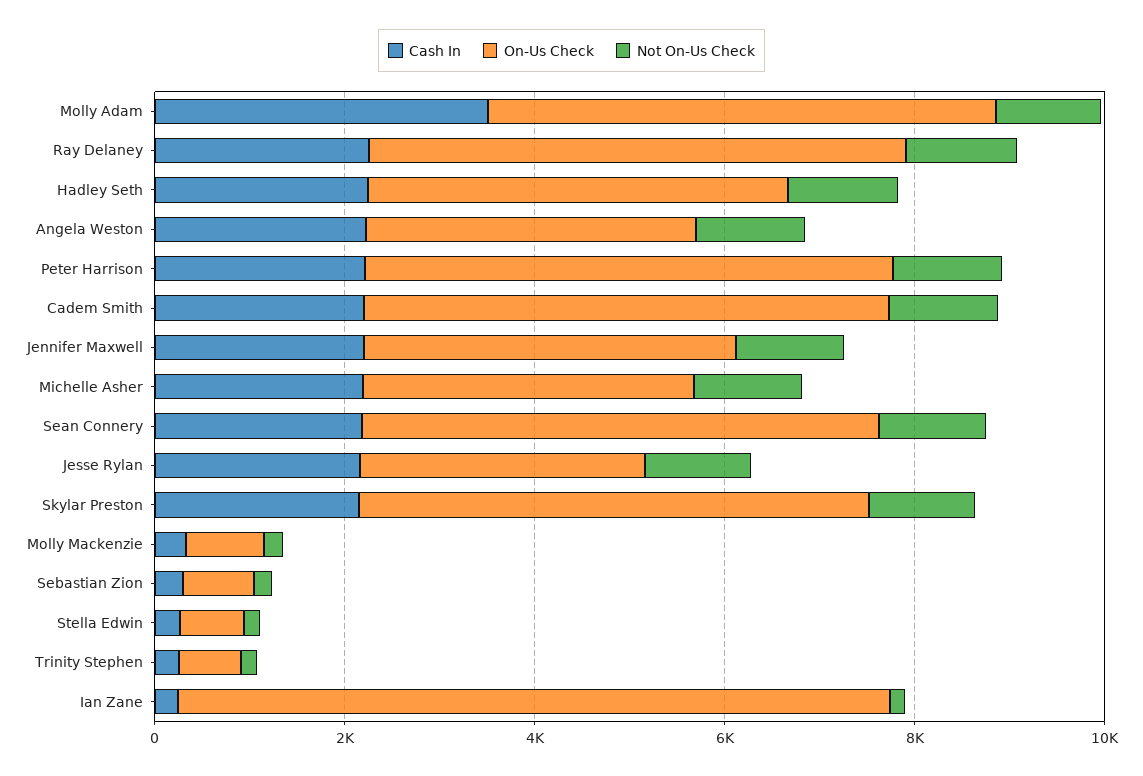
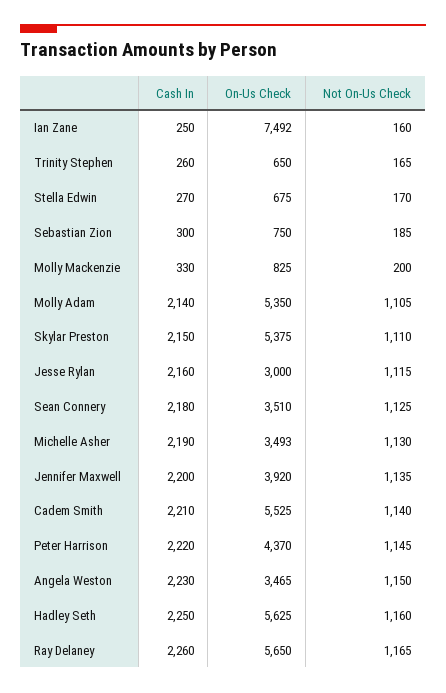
Cash In, Molly Adam: 3500 -> 2140
On-Us Check, Hadley Seth: 4500 -> 5625
On-Us Check, Peter Harrison: 5500 -> 4370
On-Us Check, Sean Connery: 5500 -> 3510

